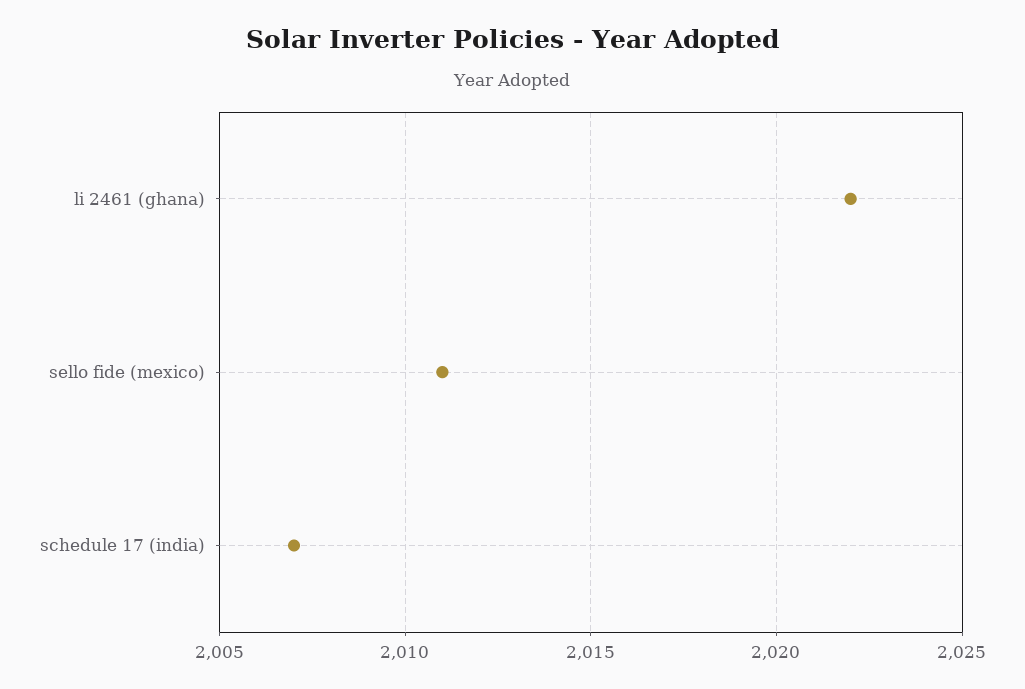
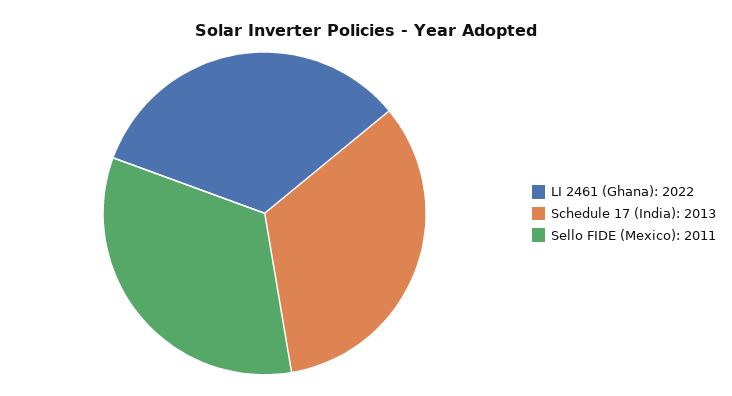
schedule 17 (india): 2007 -> 2013

